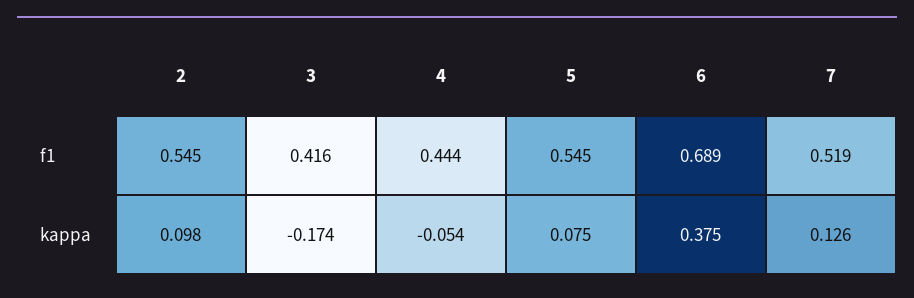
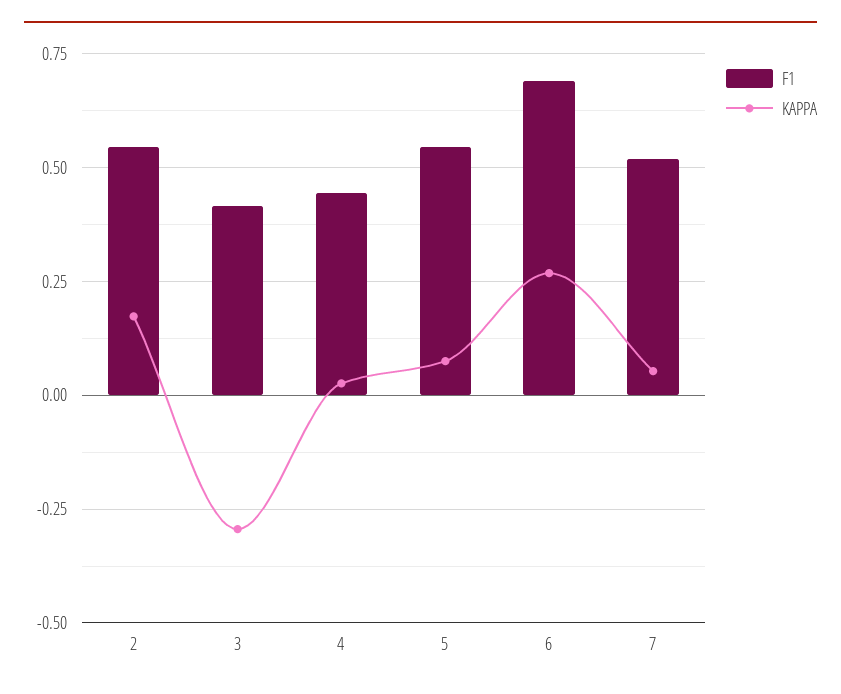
kappa, 2: 0.098 -> 0.175
kappa, 3: -0.174 -> -0.3
kappa, 4: -0.054 -> 0.025
kappa, 6: 0.375 -> 0.275
kappa, 7: 0.126 -> 0.05

